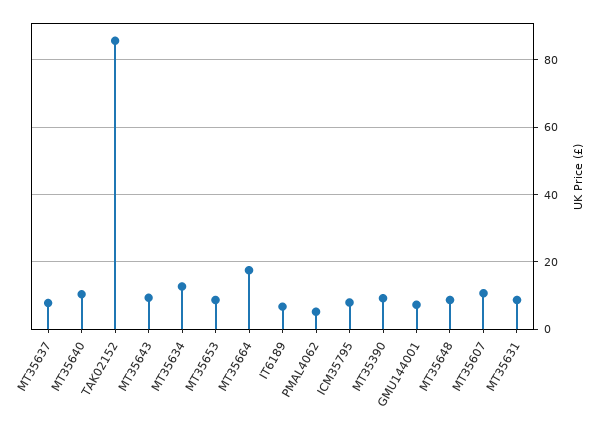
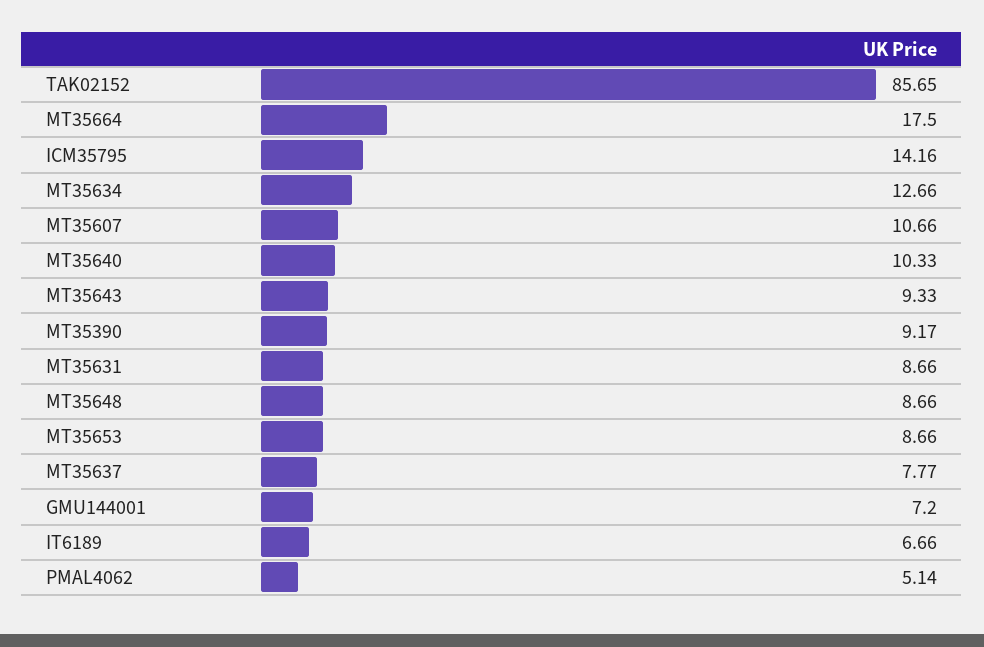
ICM35795: 8 -> 14.16

